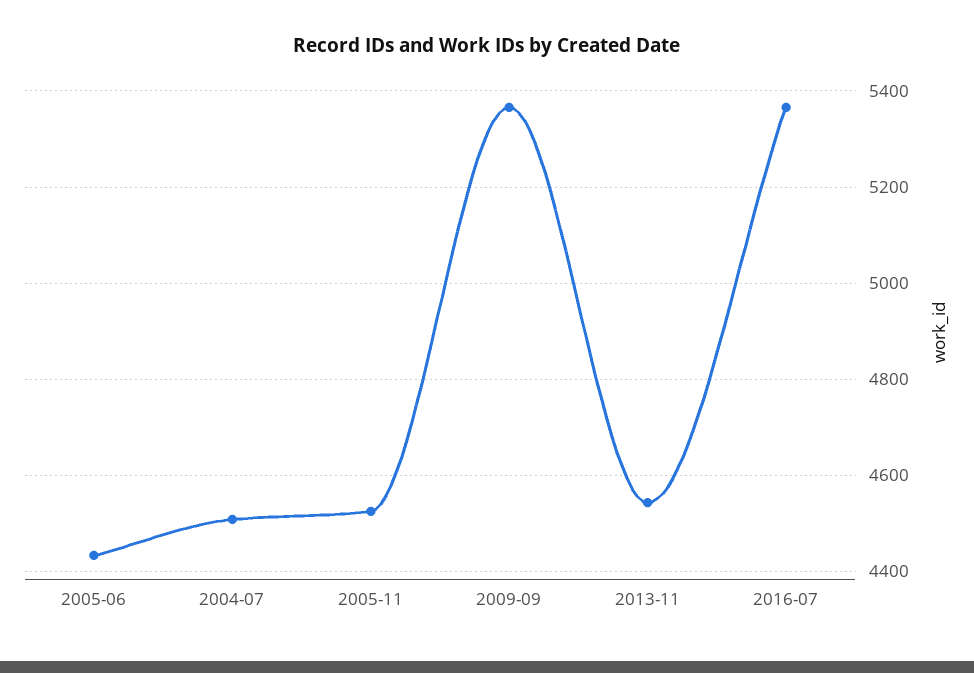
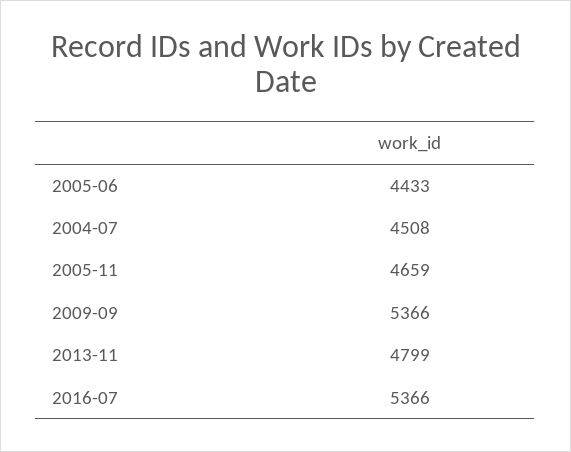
2005-11: 4520 -> 4659
2013-11: 4540 -> 4799

